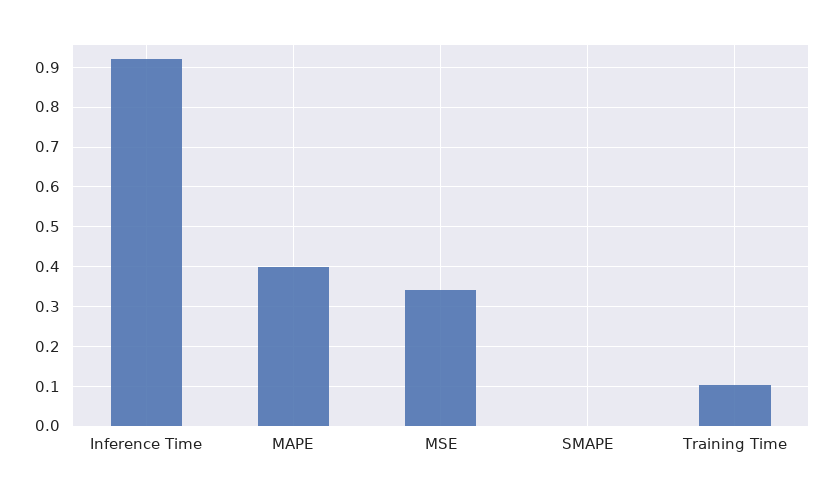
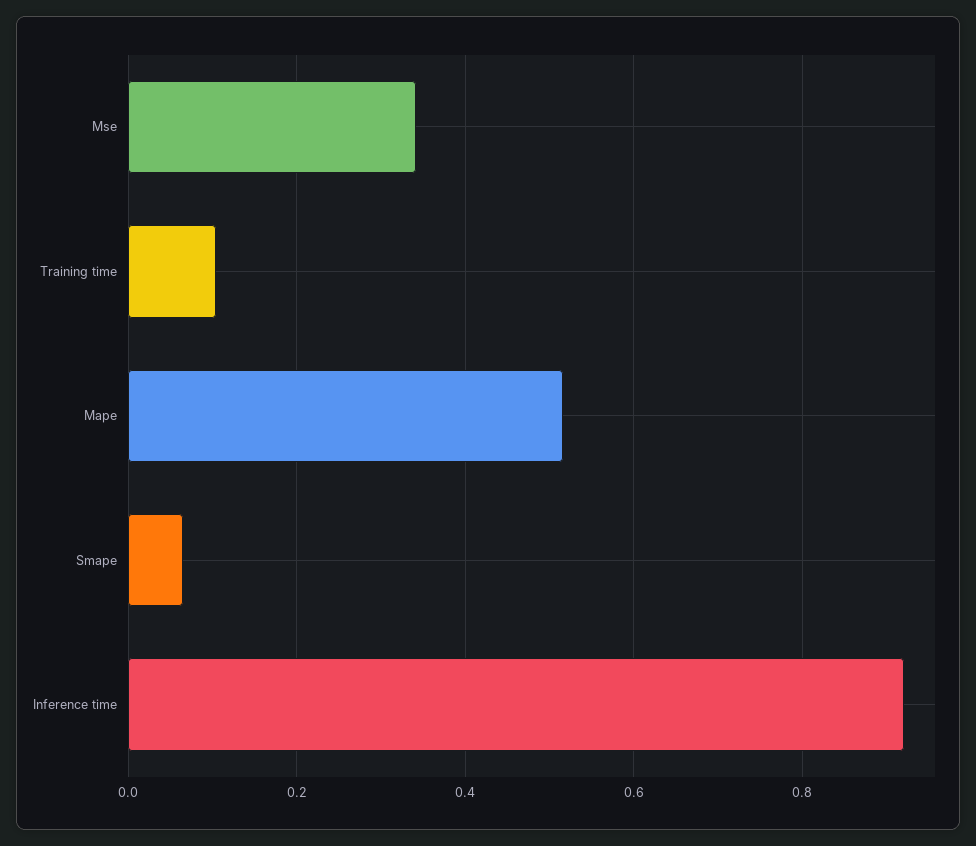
MAPE: 0.4 -> 0.52
SMAPE: 0 -> 0.06

